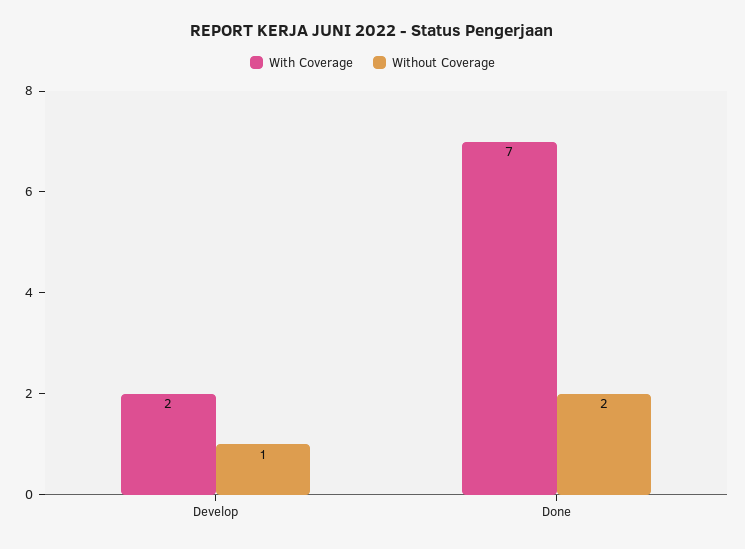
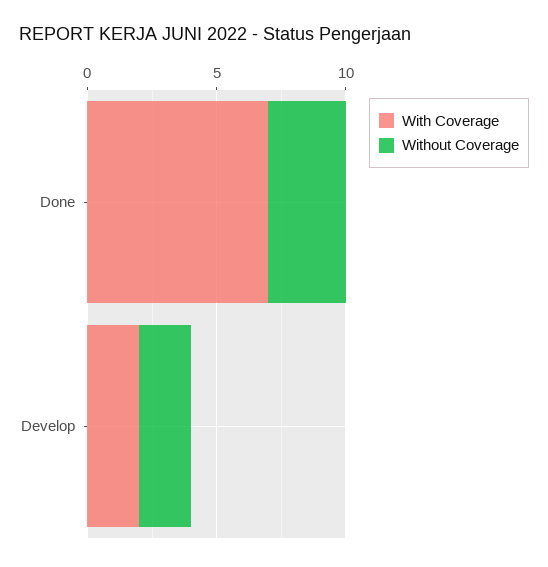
Without Coverage, Develop: 1 -> 2
Without Coverage, Done: 2 -> 3

